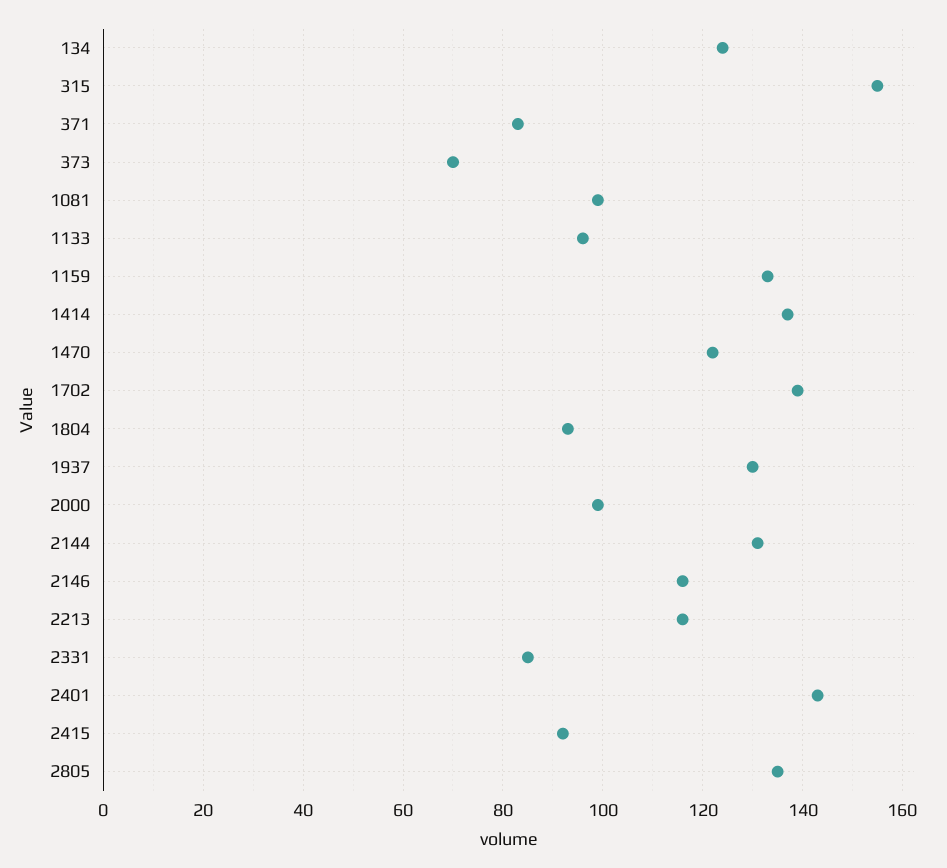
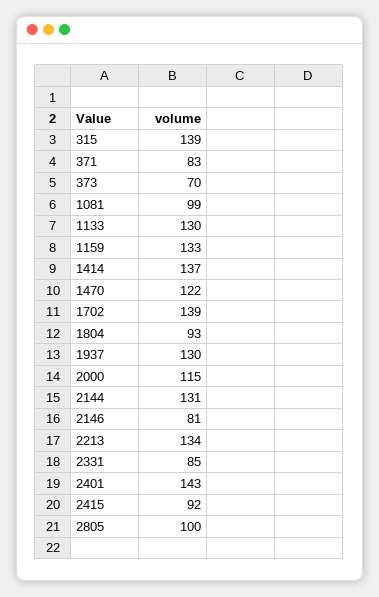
134: 125 -> none
315: 155 -> 139
1133: 95 -> 130
2000: 100 -> 115
2146: 115 -> 81
2213: 115 -> 134
2805: 135 -> 100

